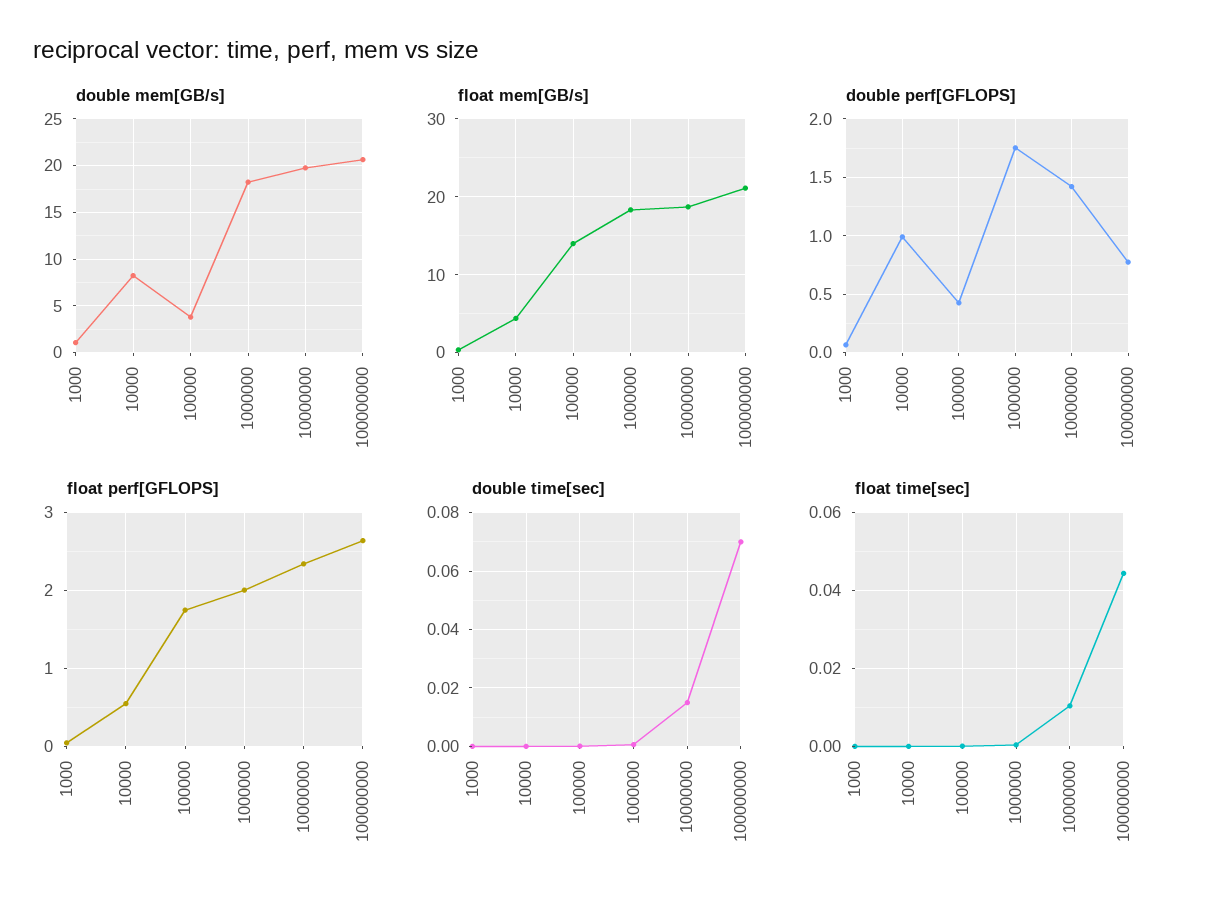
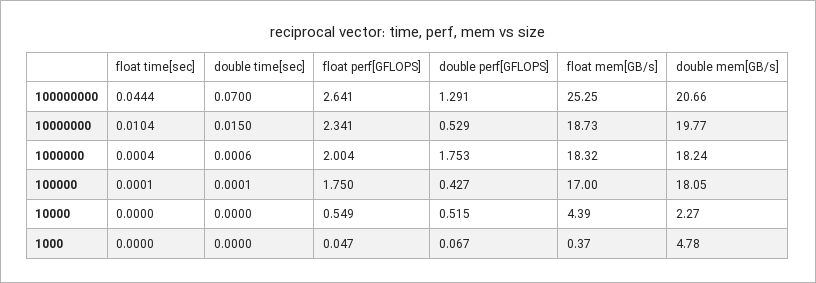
double mem[GB/s], 1000: 1 -> 4.78
double mem[GB/s], 10000: 8 -> 2.27
double mem[GB/s], 100000: 4 -> 18.05
float mem[GB/s], 100000: 14 -> 17
float mem[GB/s], 100000000: 21 -> 25.25
double perf[GFLOPS], 10000: 1 -> 0.515
double perf[GFLOPS], 10000000: 1.4 -> 0.529
double perf[GFLOPS], 100000000: 0.8 -> 1.291

